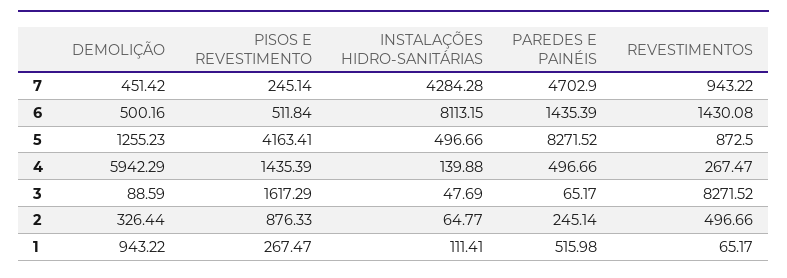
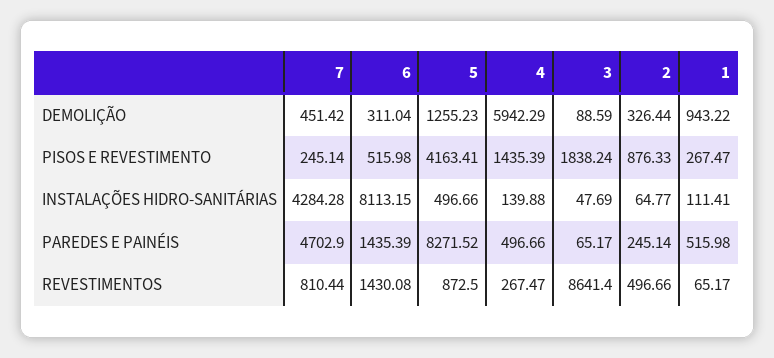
REVESTIMENTOS, 7: 943.22 -> 810.44
DEMOLIÇÃO, 6: 500.16 -> 311.04
PISOS E REVESTIMENTO, 6: 511.84 -> 515.98
PISOS E REVESTIMENTO, 3: 1617.29 -> 1838.24
REVESTIMENTOS, 3: 8271.52 -> 8641.4

